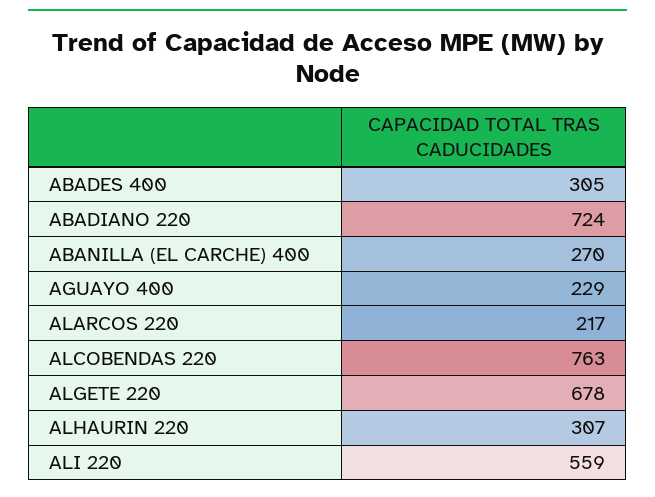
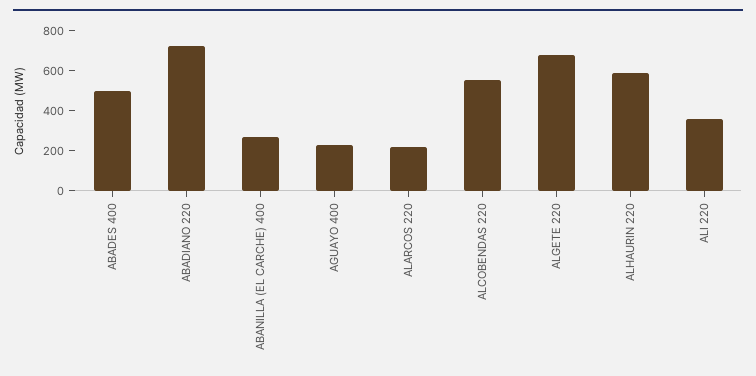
ABADES 400: 305 -> 500
ALCOBENDAS 220: 763 -> 550
ALHAURIN 220: 307 -> 600
ALI 220: 559 -> 350

